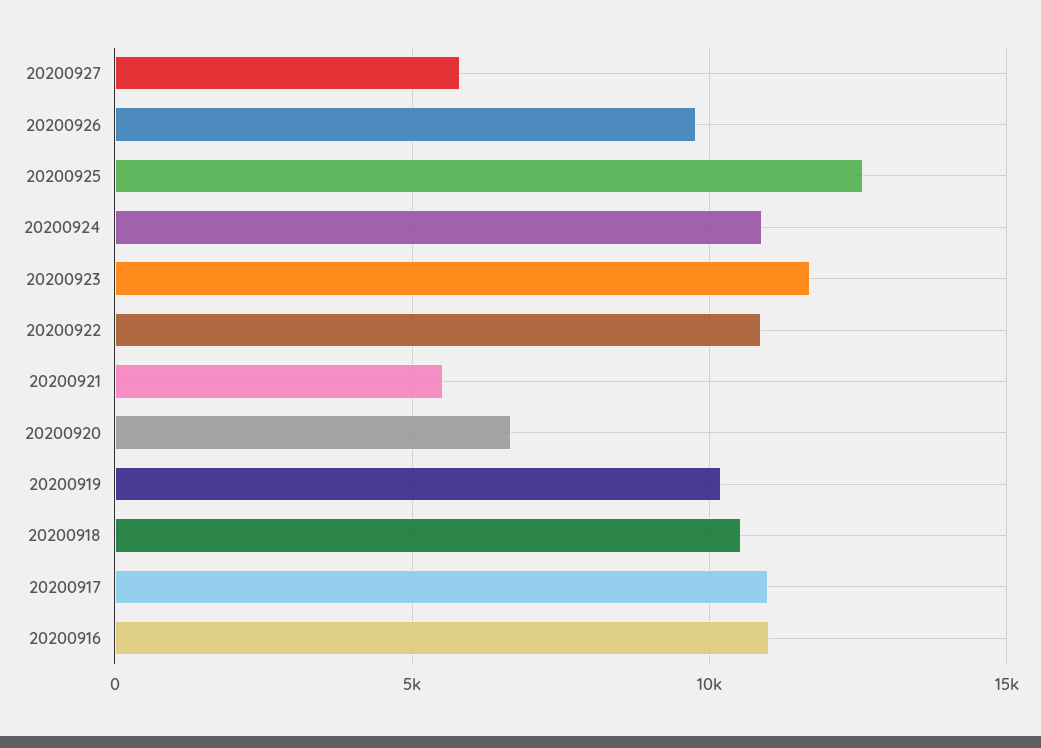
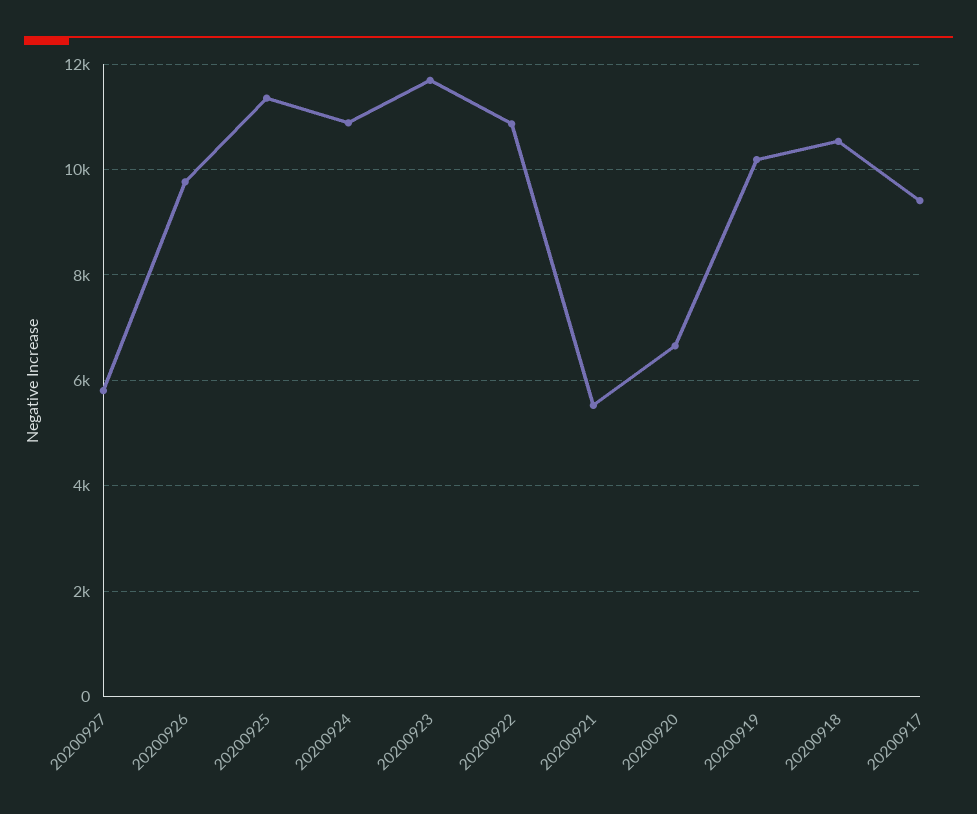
20200925: 12500 -> 11400
20200917: 11000 -> 9400
20200916: 11000 -> none

